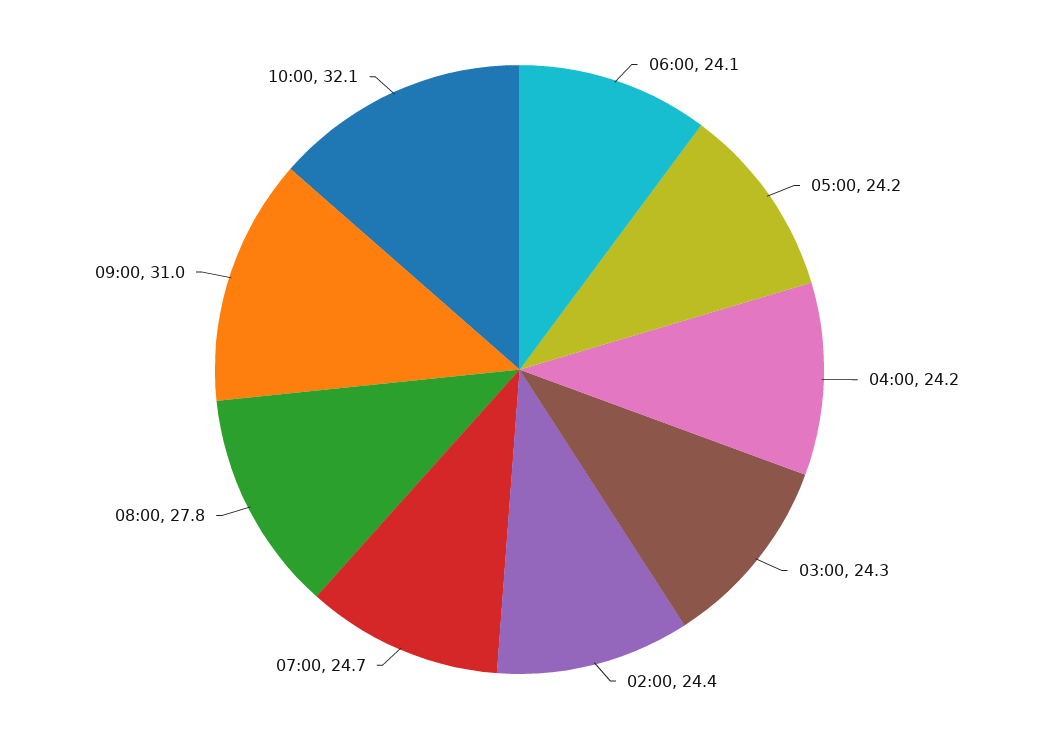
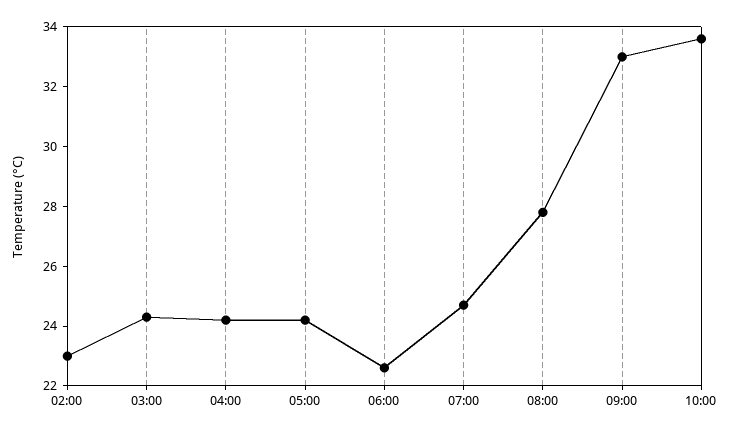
06:00: 24.1 -> 22.5
02:00: 24.4 -> 23
09:00: 31 -> 33
10:00: 32.1 -> 33.5

